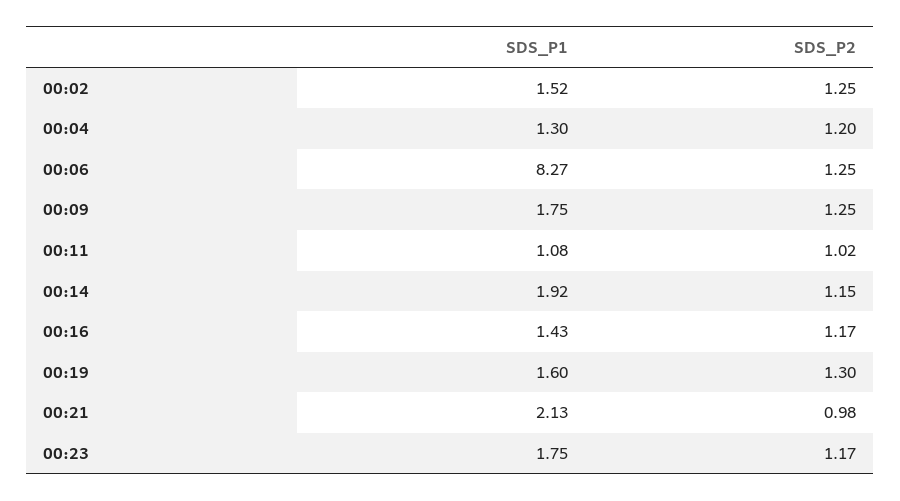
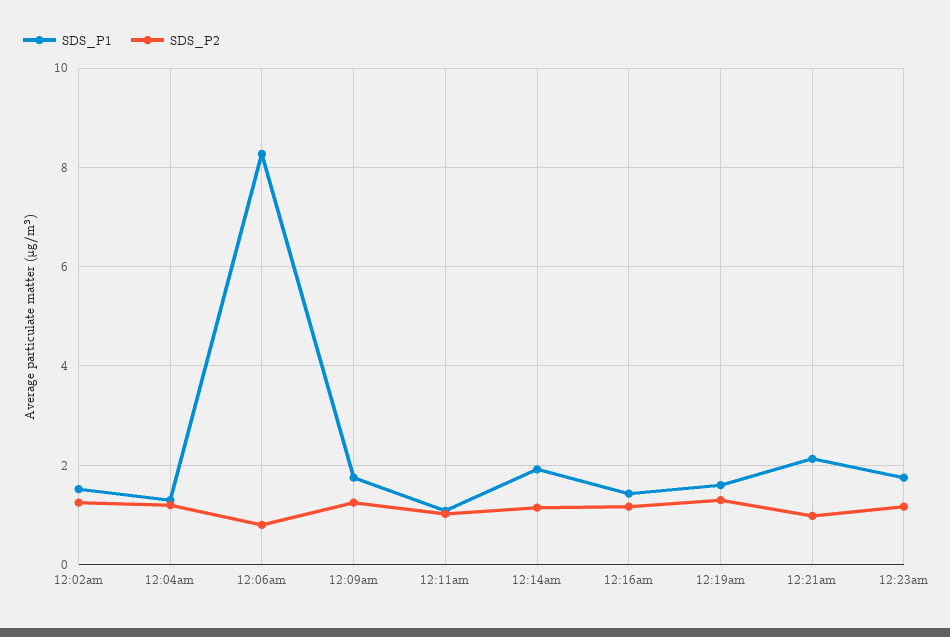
SDS_P2, 00:06: 1.25 -> 0.8

